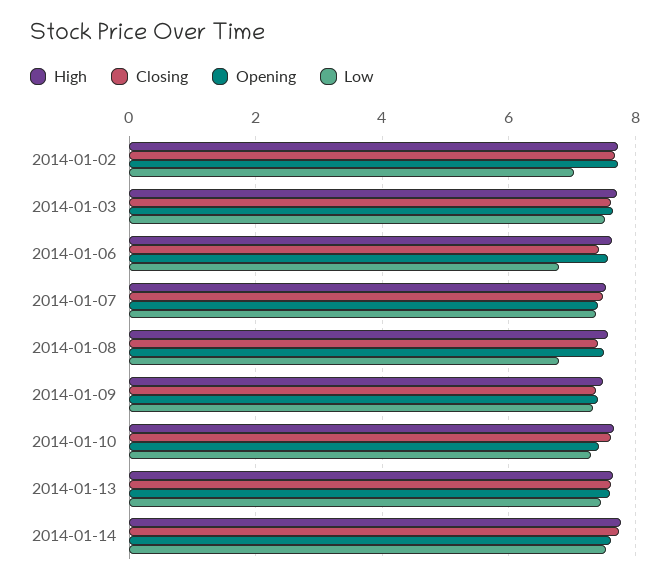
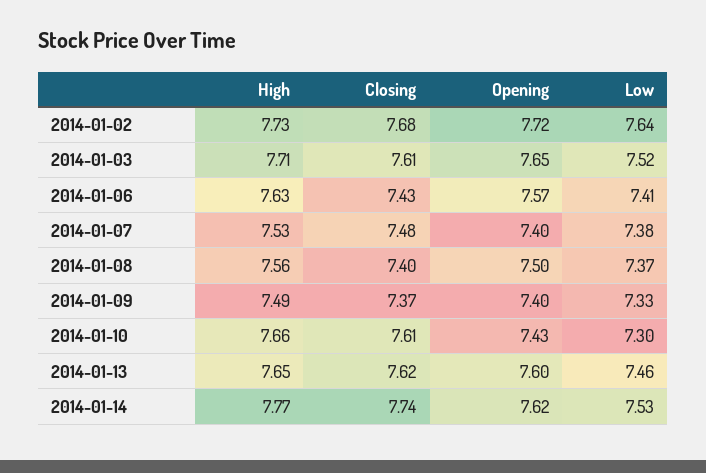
Low, 2014-01-02: 7 -> 7.64
Low, 2014-01-06: 6.8 -> 7.41
Low, 2014-01-08: 6.8 -> 7.37

